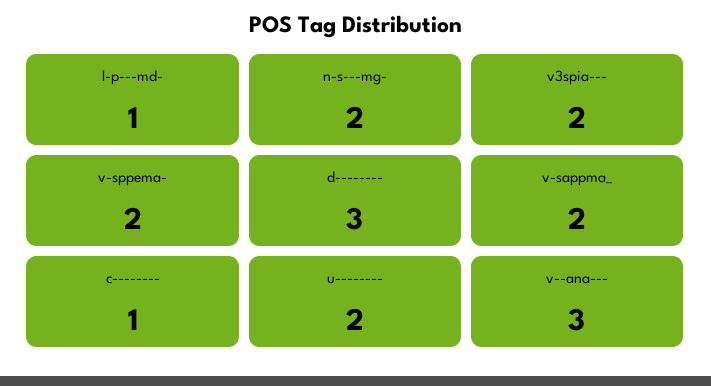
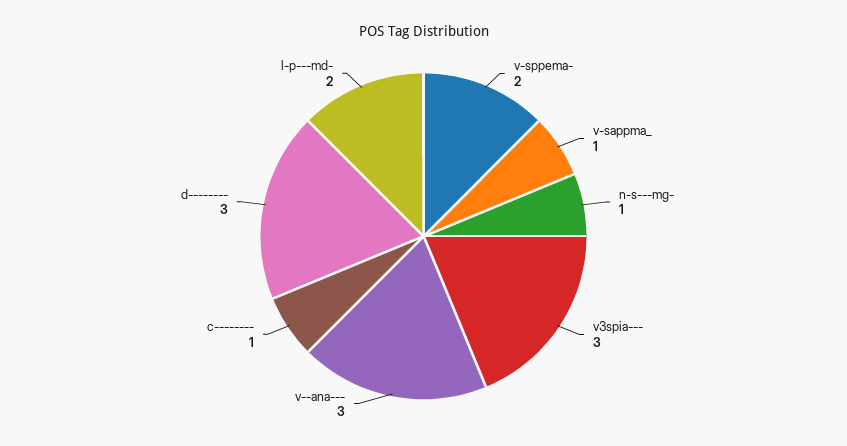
l-p---md-: 1 -> 2
n-s---mg-: 2 -> 1
v3spia---: 2 -> 3
v-sappma_: 2 -> 1
u--------: 2 -> none

